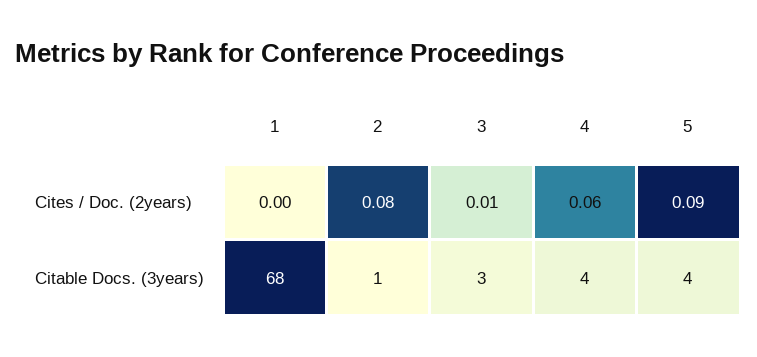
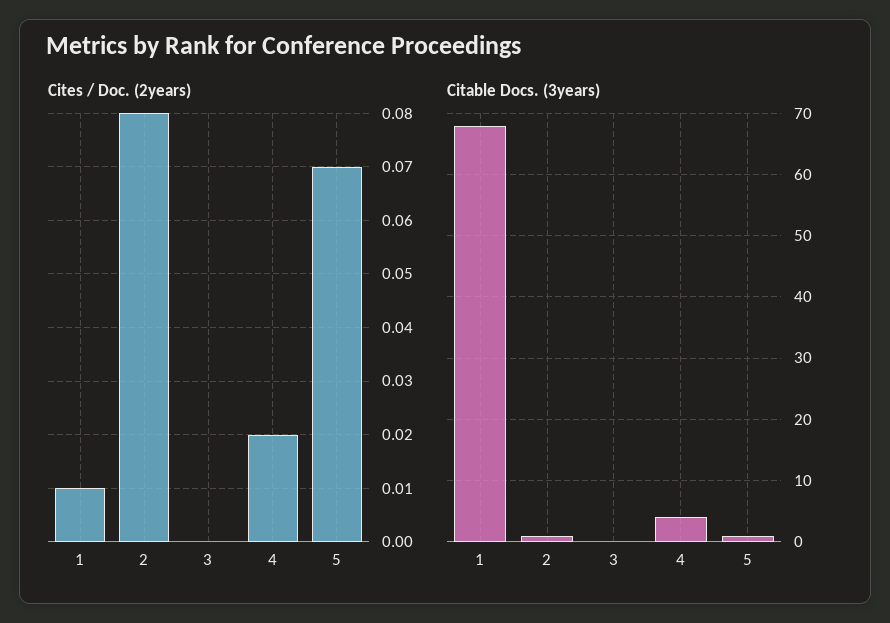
Cites / Doc. (2years), 1: 0 -> 0.01
Cites / Doc. (2years), 3: 0.01 -> 0
Cites / Doc. (2years), 4: 0.06 -> 0.02
Cites / Doc. (2years), 5: 0.09 -> 0.07
Citable Docs. (3years), 3: 3 -> 0
Citable Docs. (3years), 5: 4 -> 1

